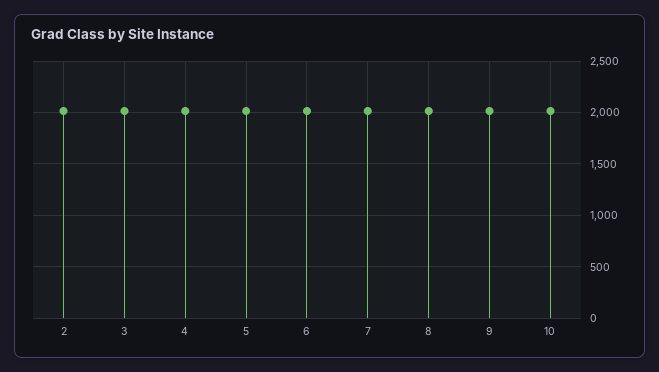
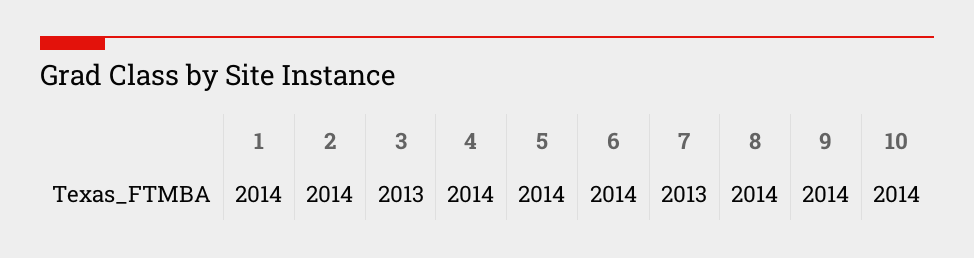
1: none -> 2014

